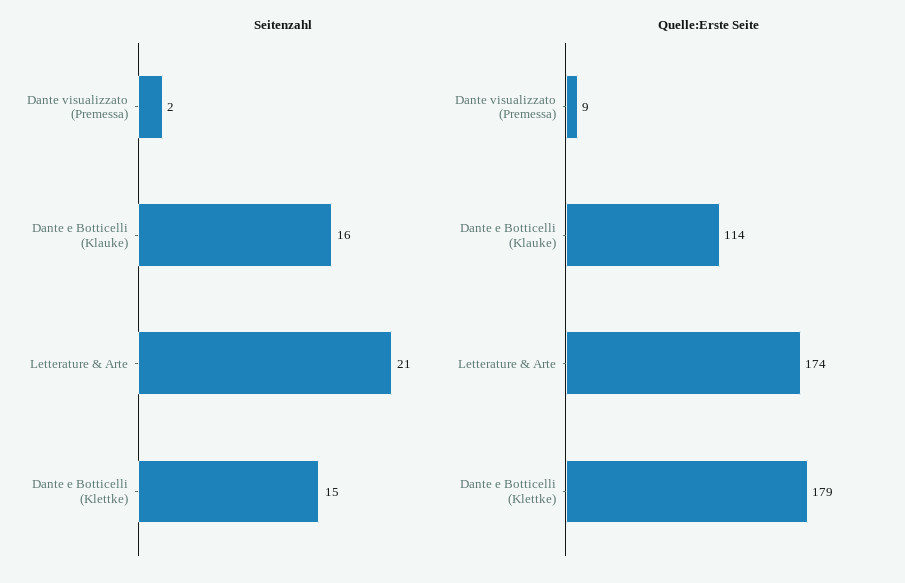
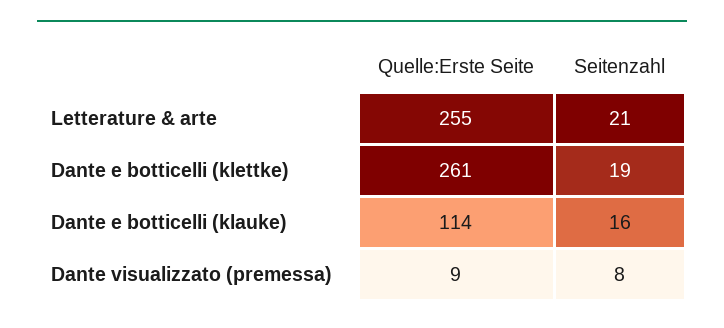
Seitenzahl, Dante visualizzato (Premessa): 2 -> 8
Seitenzahl, Dante e Botticelli (Klettke): 15 -> 19
Quelle:Erste Seite, Letterature & Arte: 174 -> 255
Quelle:Erste Seite, Dante e Botticelli (Klettke): 179 -> 261

